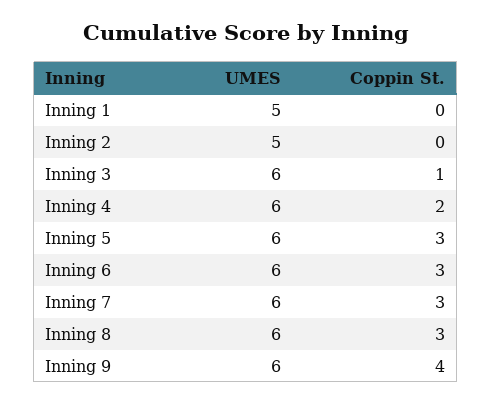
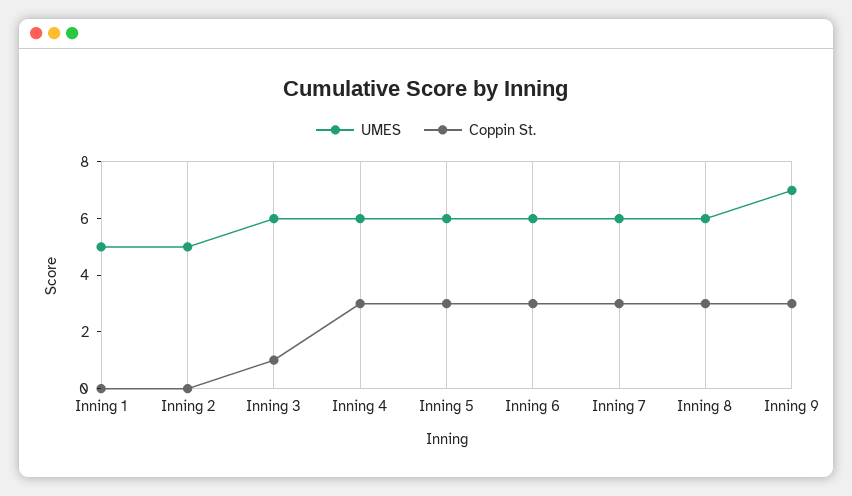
Coppin St., Inning 4: 2 -> 3
UMES, Inning 9: 6 -> 7
Coppin St., Inning 9: 4 -> 3

